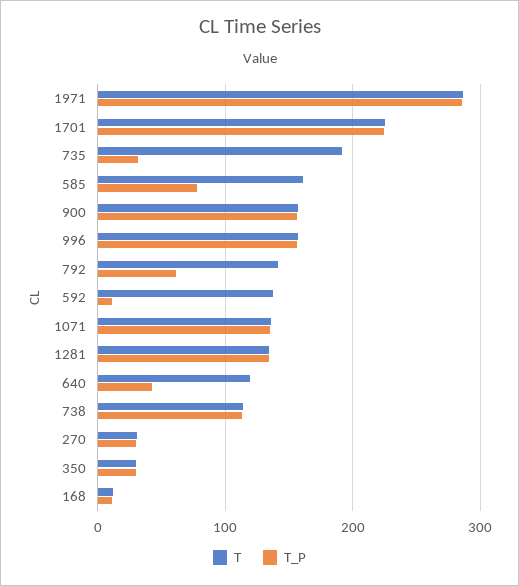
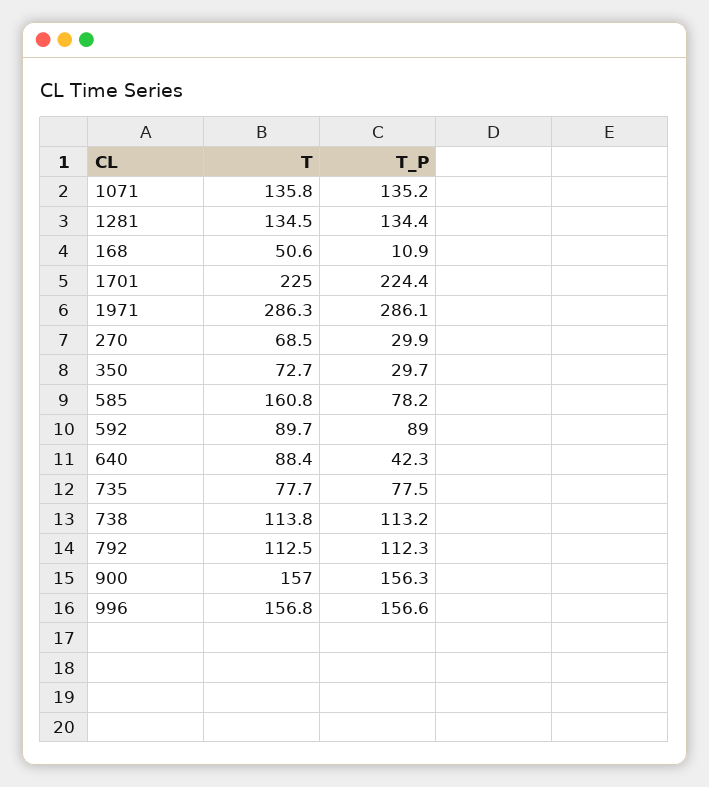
T, 735: 190 -> 77.7
T_P, 735: 30 -> 77.5
T, 792: 140 -> 112.5
T_P, 792: 60 -> 112.3
T, 592: 140 -> 89.7
T_P, 592: 10 -> 89
T, 640: 120 -> 88.4
T, 270: 30 -> 68.5
T, 350: 30 -> 72.7
T, 168: 10 -> 50.6

